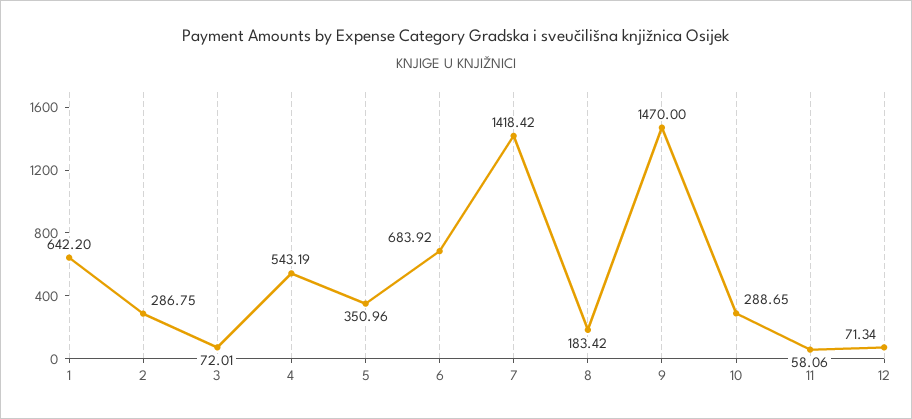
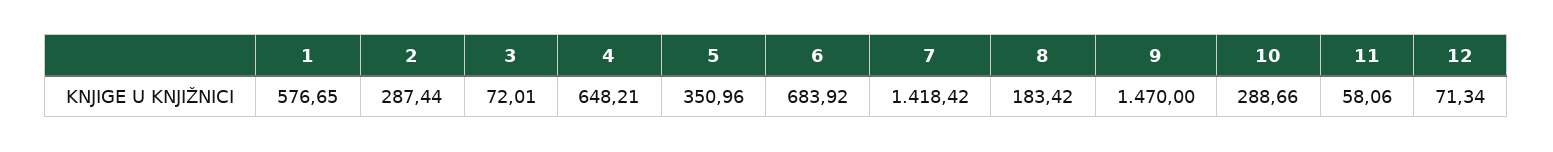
1: 642.2 -> 576.65
2: 286.75 -> 287.44
4: 543.19 -> 648.21
10: 288.65 -> 288.66

